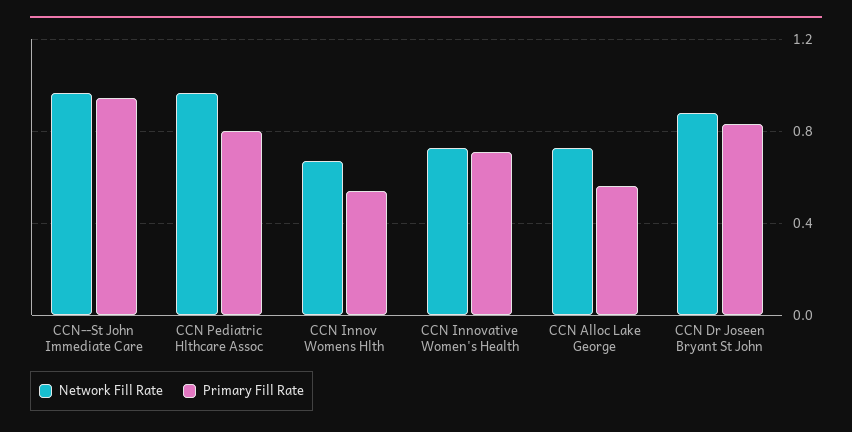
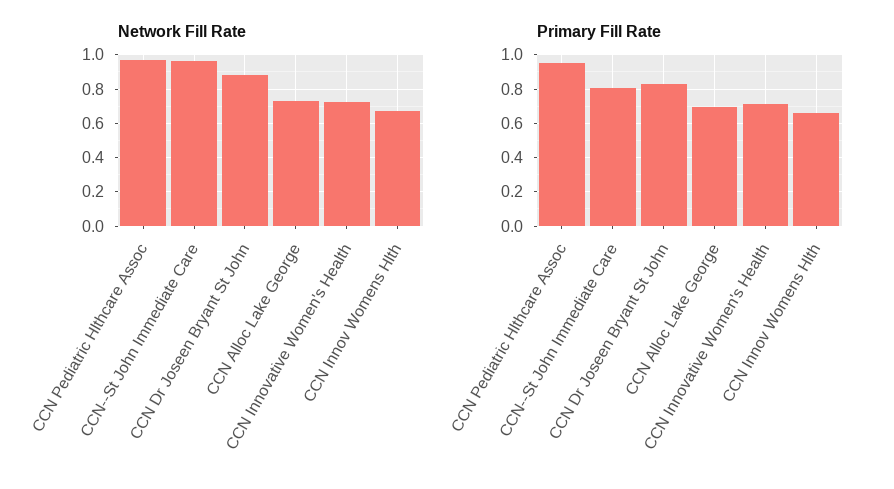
Primary Fill Rate, CCN--St John Immediate Care: 0.95 -> 0.8
Primary Fill Rate, CCN Pediatric Hlthcare Assoc: 0.8 -> 0.95
Primary Fill Rate, CCN Innov Womens Hlth: 0.55 -> 0.65
Primary Fill Rate, CCN Alloc Lake George: 0.55 -> 0.7

